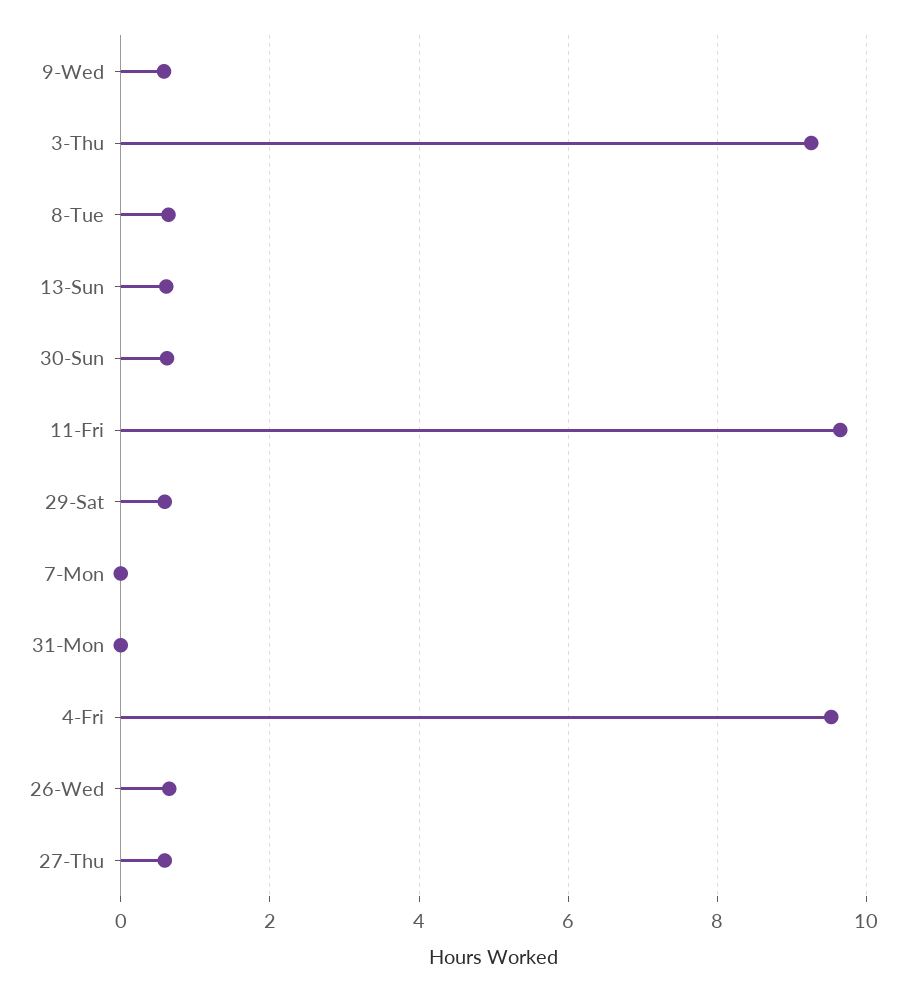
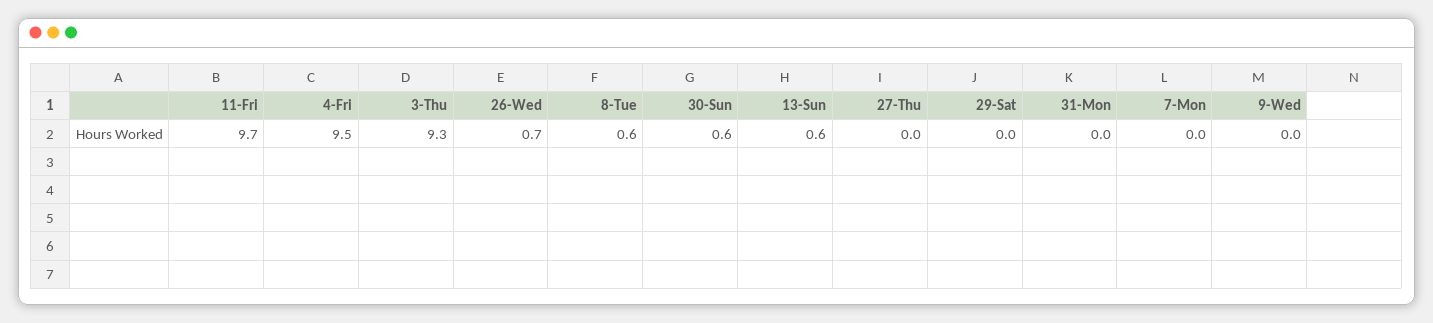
9-Wed: 0.6 -> 0
29-Sat: 0.6 -> 0
27-Thu: 0.6 -> 0

